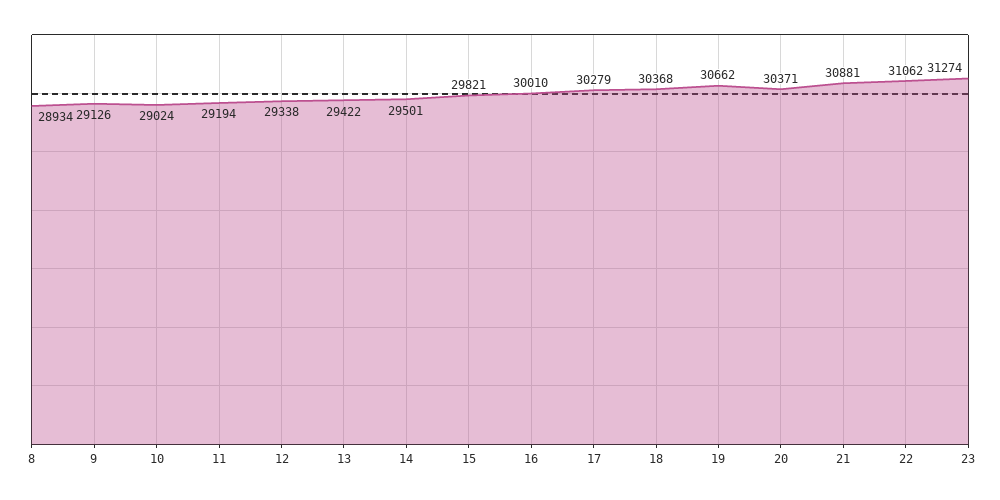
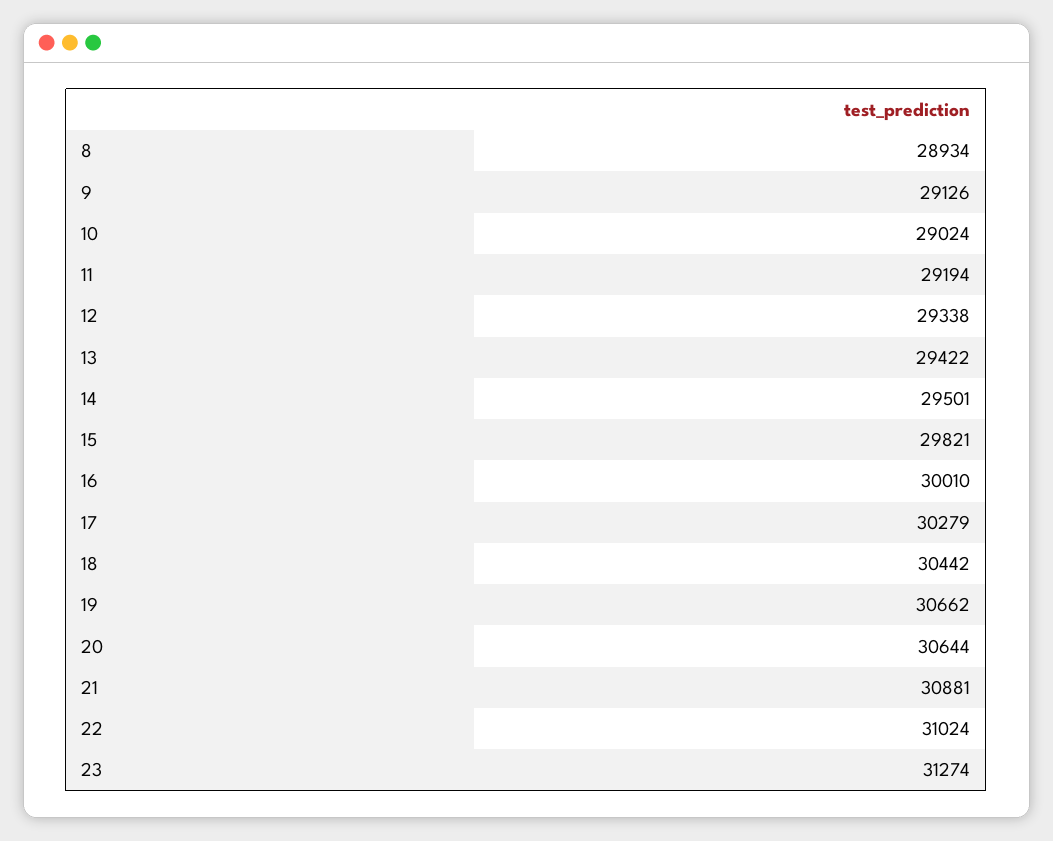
18: 30368 -> 30442
20: 30371 -> 30644
22: 31062 -> 31024

